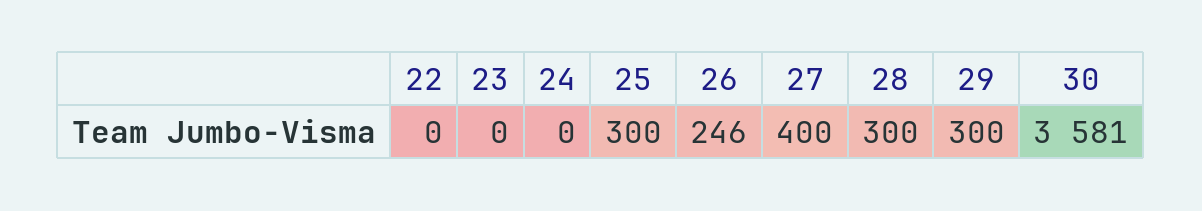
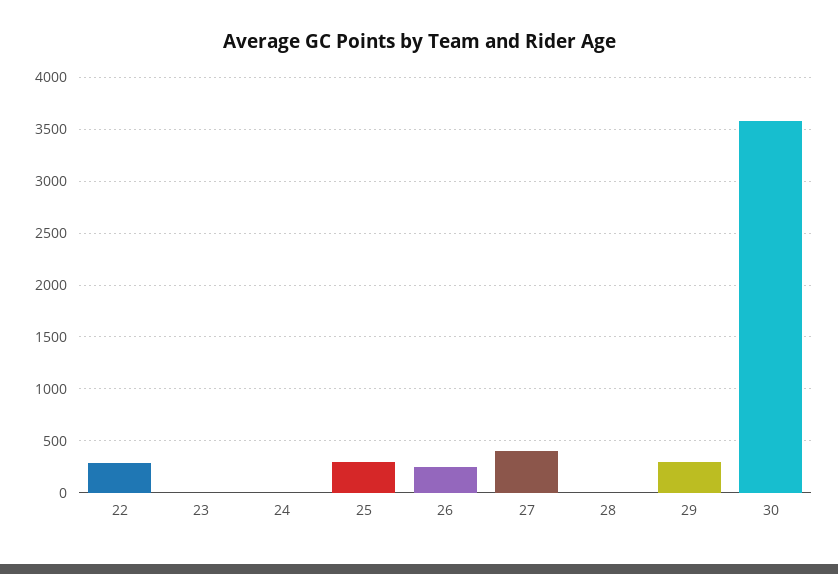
22: 0 -> 300
28: 300 -> 0

